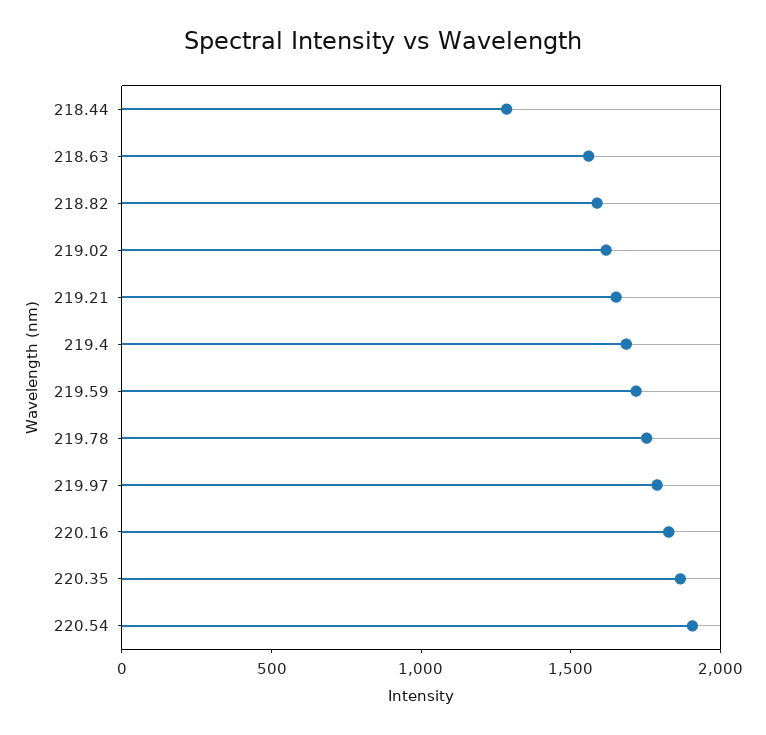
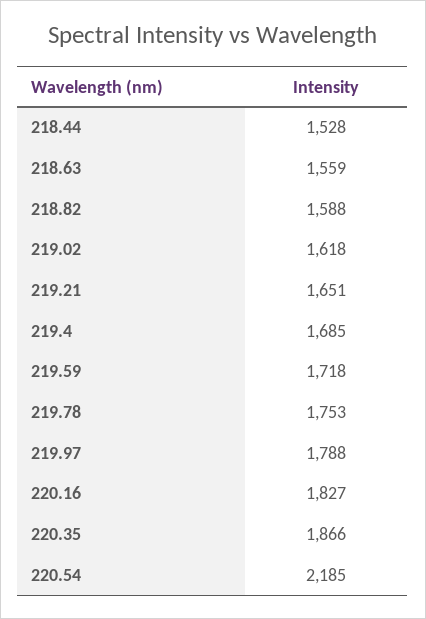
218.44: 1300 -> 1528
220.54: 1900 -> 2185

